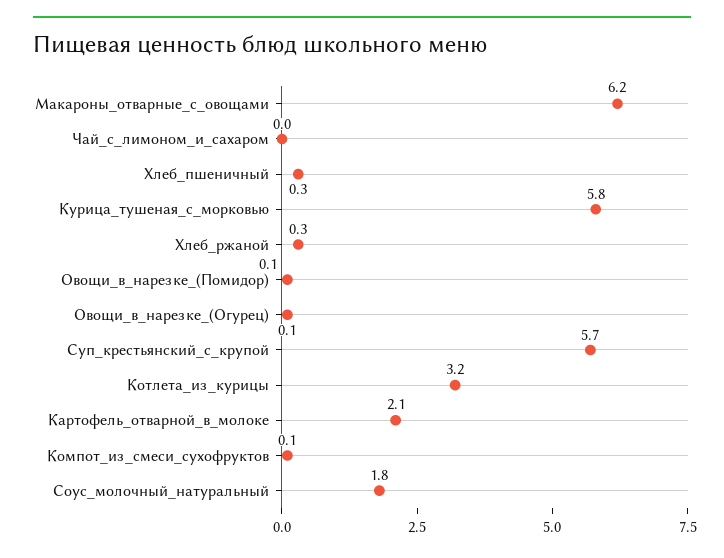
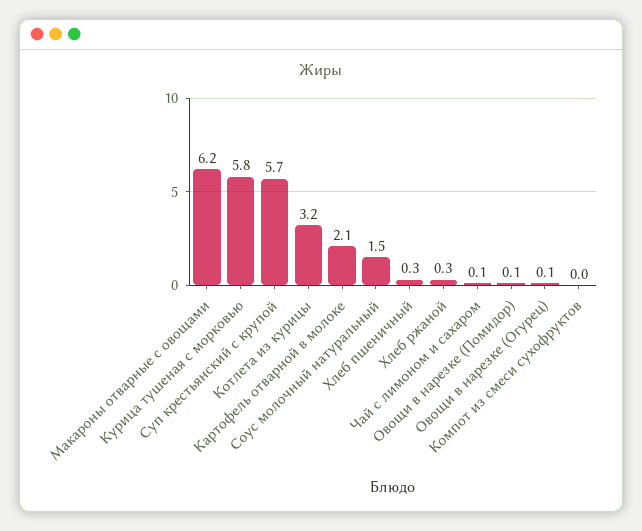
Чай_с_лимоном_и_сахаром: 0 -> 0.1
Компот_из_смеси_сухофруктов: 0.1 -> 0
Соус_молочный_натуральный: 1.8 -> 1.5

